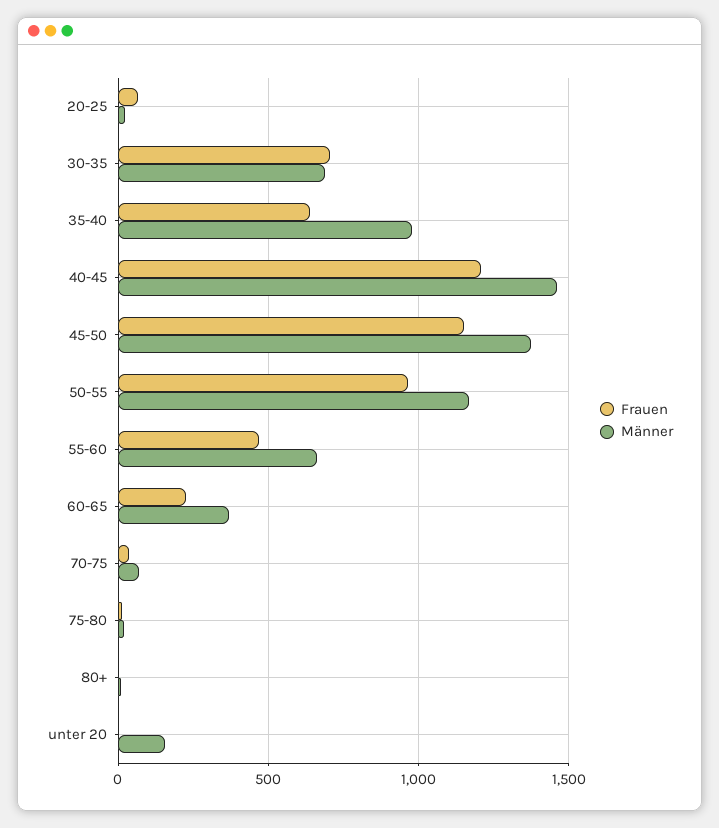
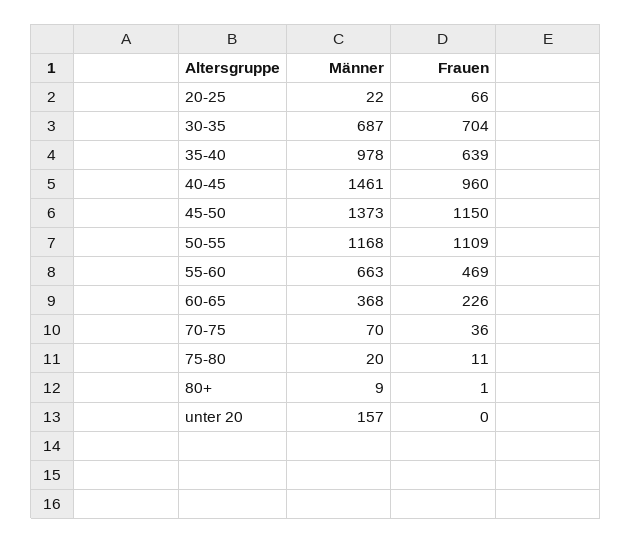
Frauen, 40-45: 1200 -> 960
Frauen, 50-55: 950 -> 1109

